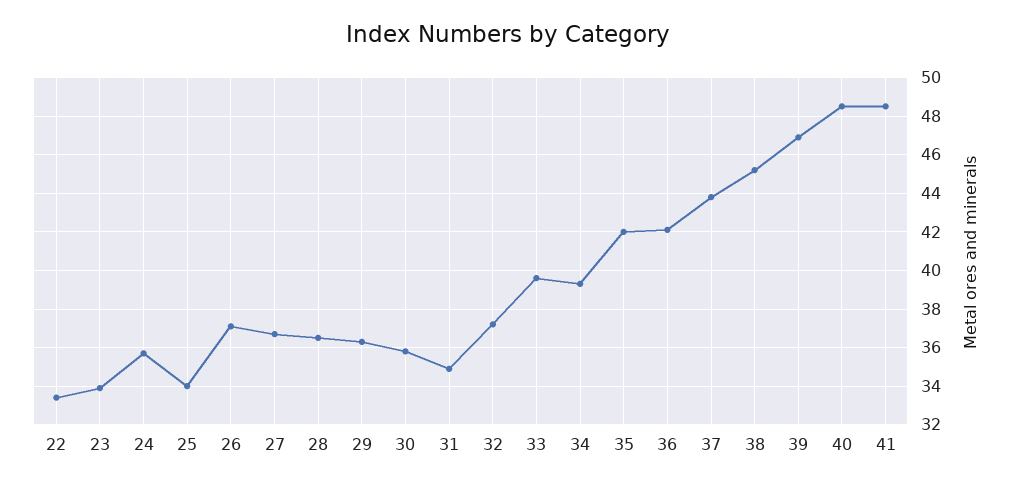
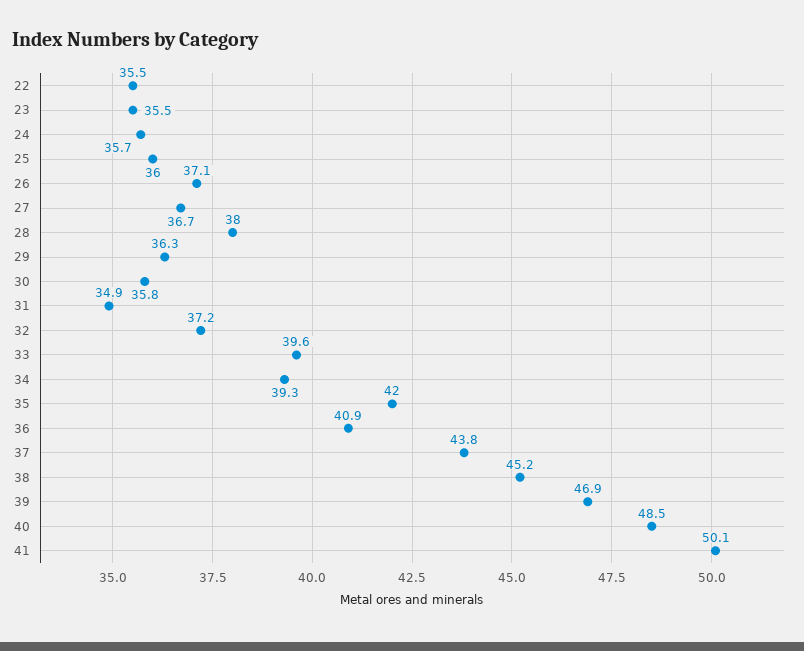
22: 33.5 -> 35.5
23: 34 -> 35.5
25: 34 -> 36
28: 36.5 -> 38
36: 42 -> 40.9
41: 48.5 -> 50.1

